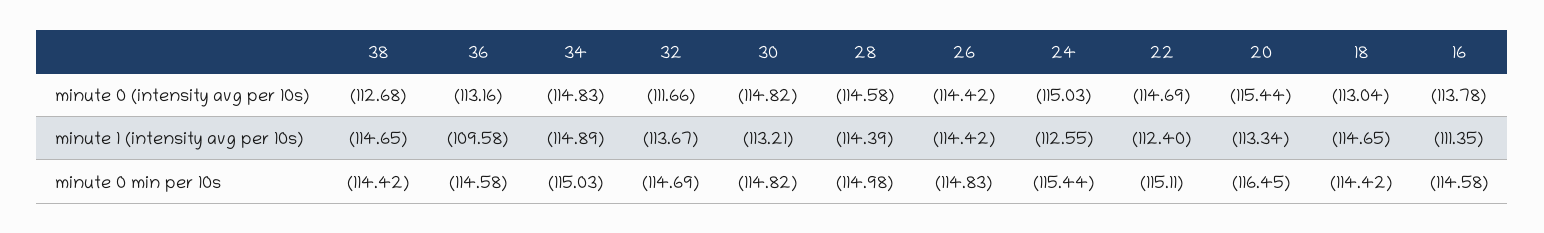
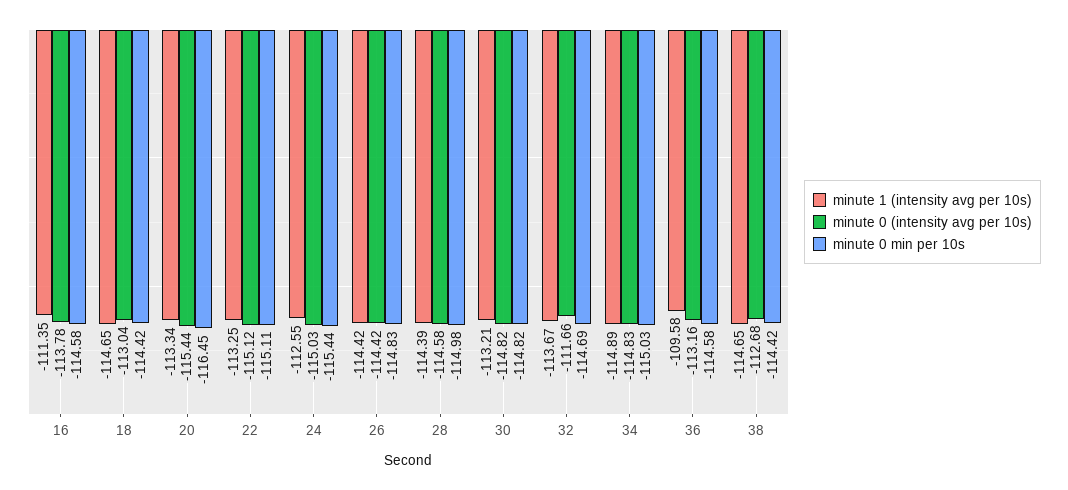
minute 0 (intensity avg per 10s), 22: -114.69 -> -115.12
minute 1 (intensity avg per 10s), 22: -112.4 -> -113.25

